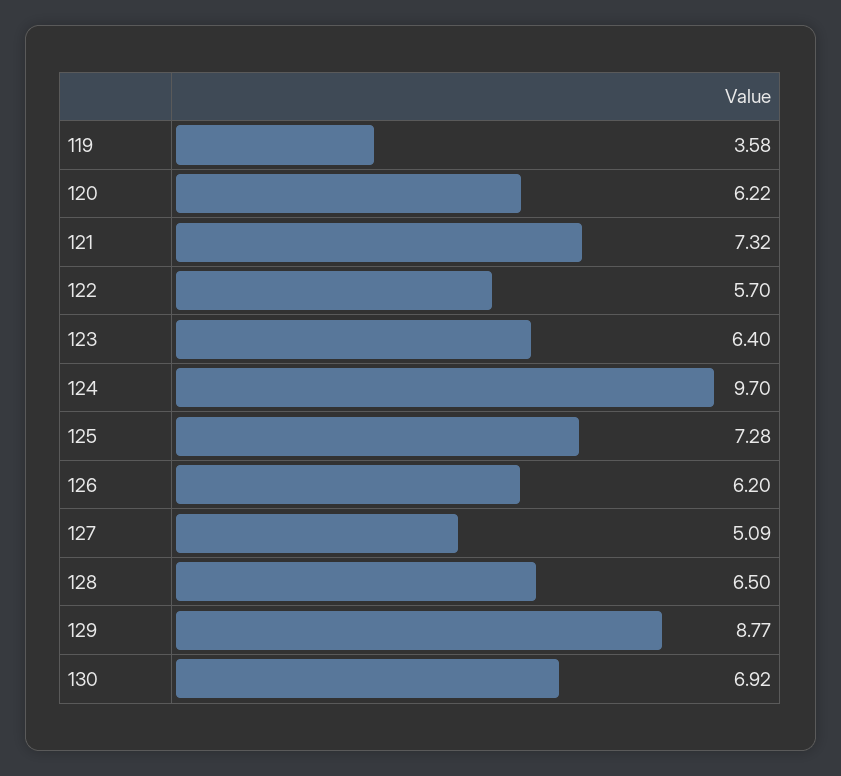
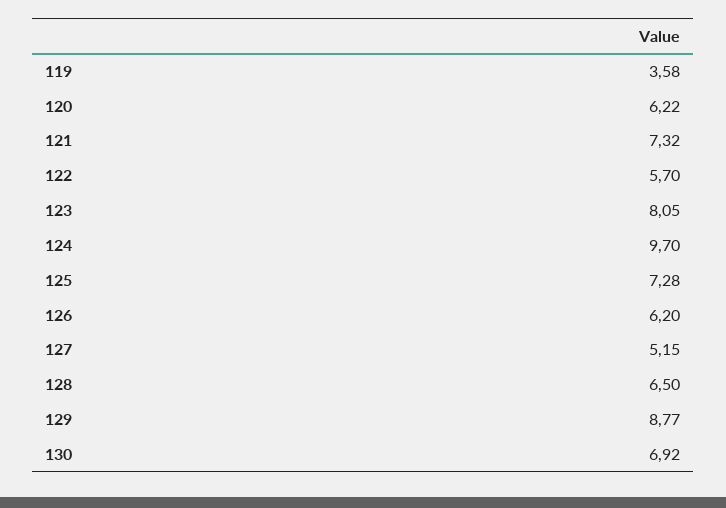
123: 6.4 -> 8.05
127: 5.09 -> 5.15

